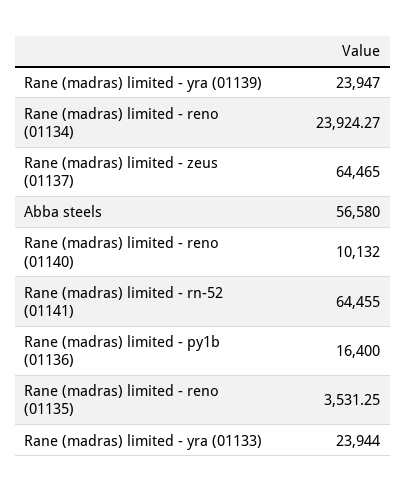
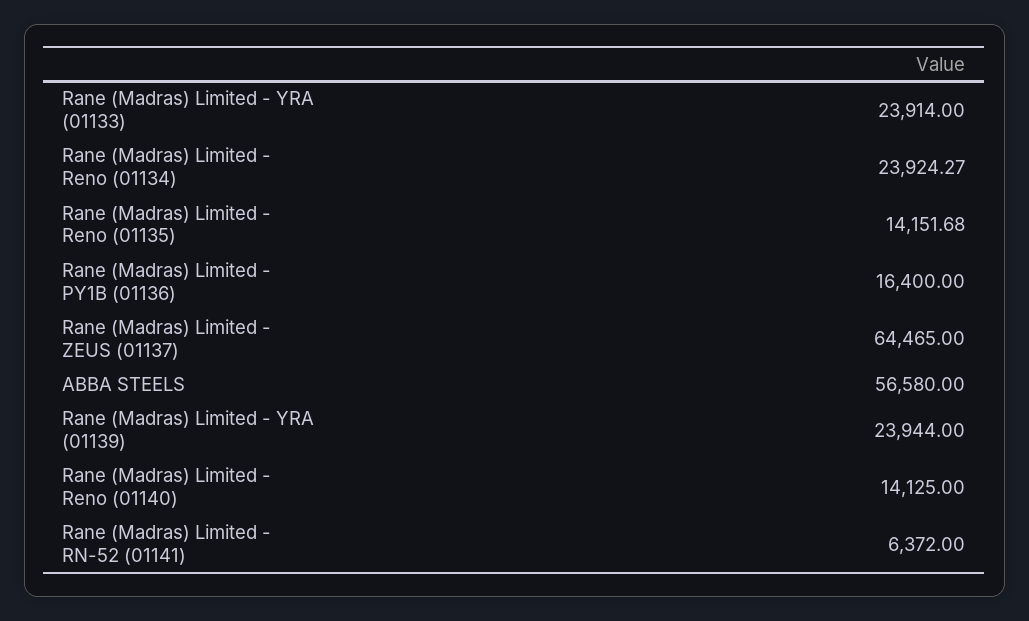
Rane (madras) limited - yra (01139): 23947 -> 23944
Rane (madras) limited - reno (01140): 10132 -> 14125
Rane (madras) limited - rn-52 (01141): 64455 -> 6372
Rane (madras) limited - reno (01135): 3531.25 -> 14151.68
Rane (madras) limited - yra (01133): 23944 -> 23914

